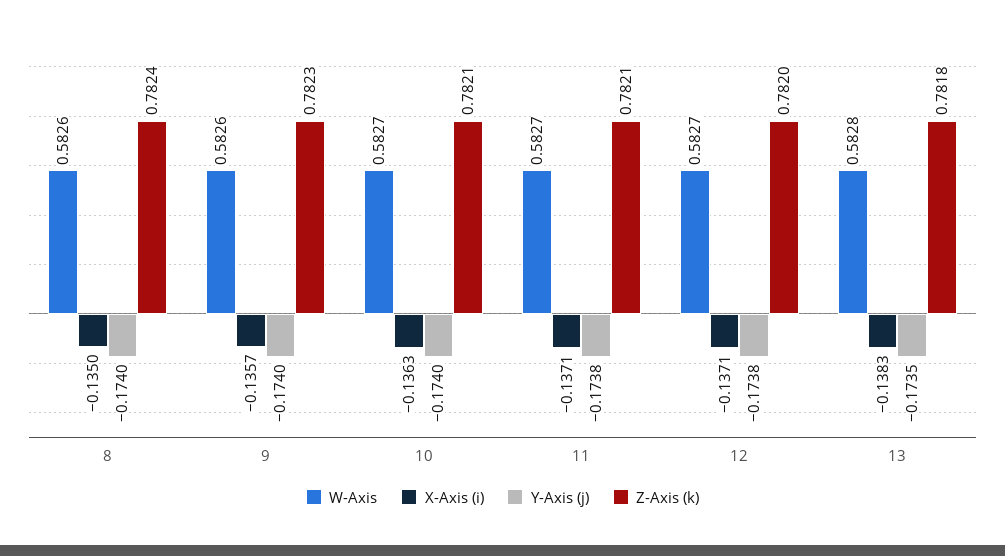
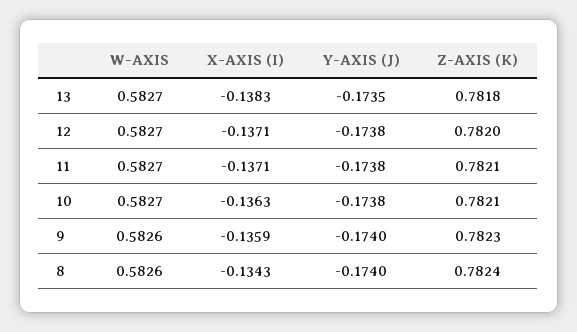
X-Axis (i), 8: -0.135 -> -0.1343
X-Axis (i), 9: -0.1357 -> -0.1359
Y-Axis (j), 10: -0.174 -> -0.1738
W-Axis, 13: 0.5828 -> 0.5827

